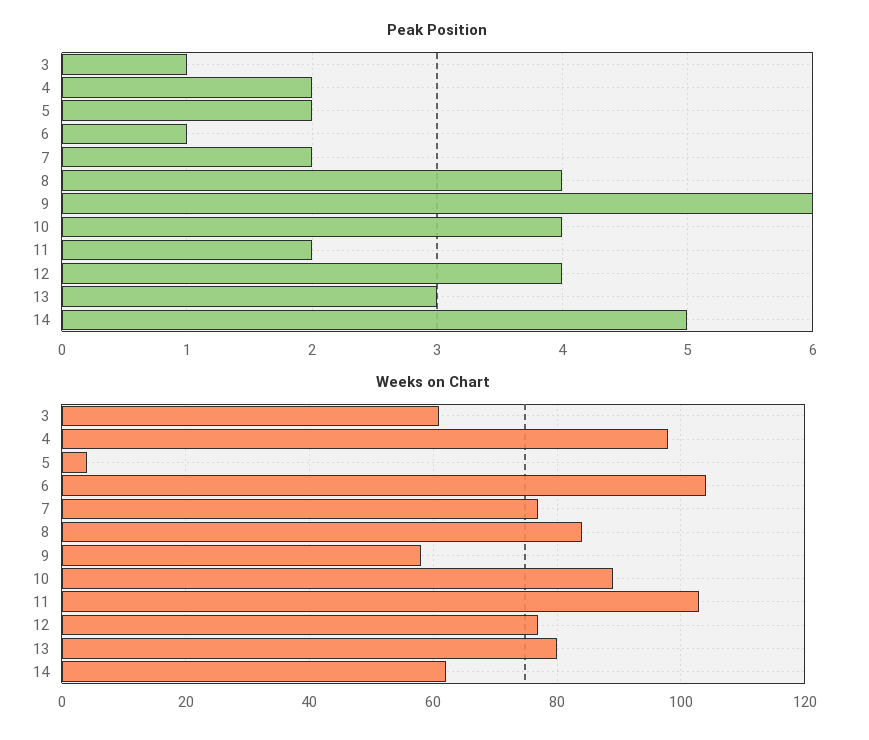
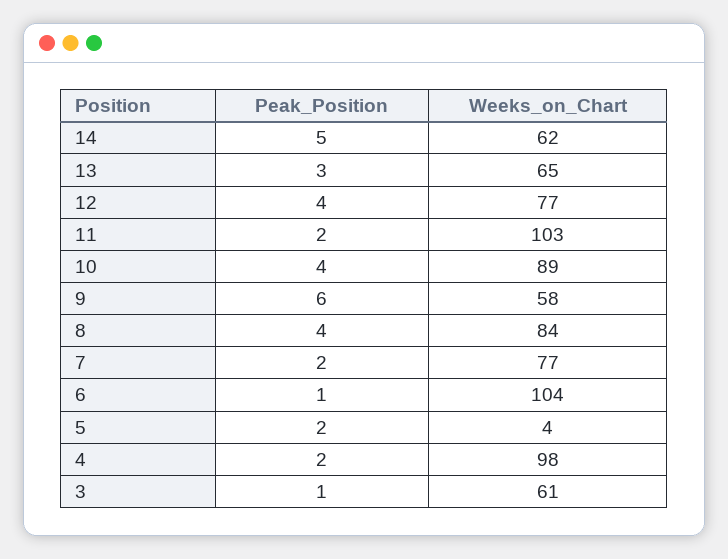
Weeks on Chart, 13: 80 -> 65

